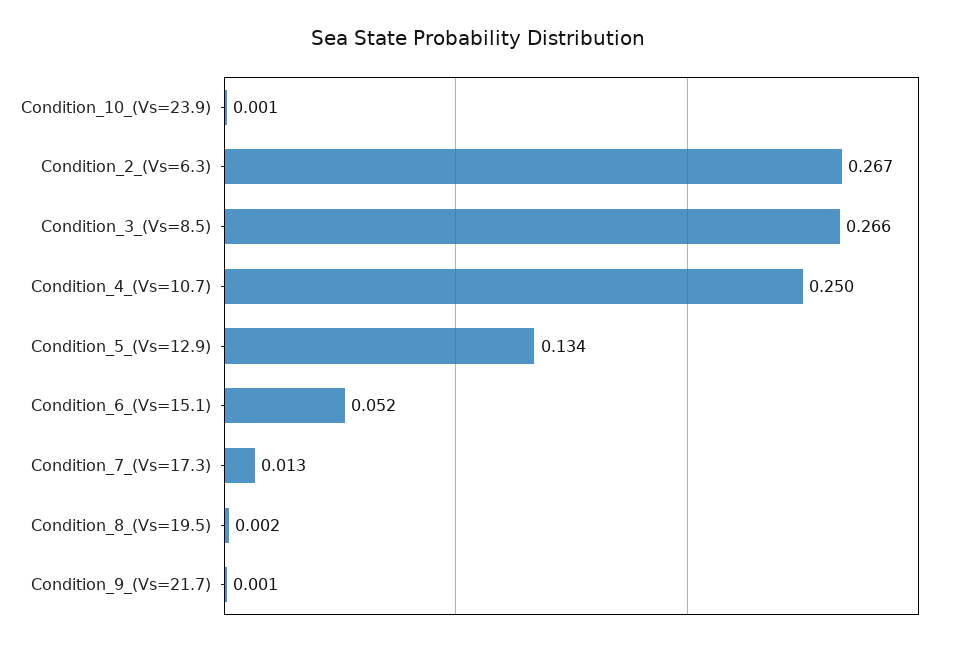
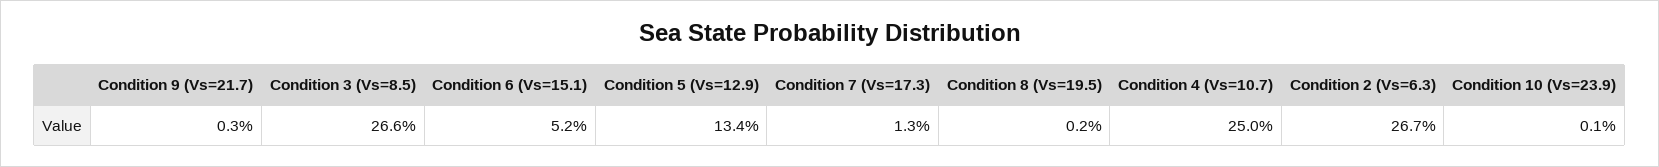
Condition_9_(Vs=21.7): 0.001 -> 0.003

